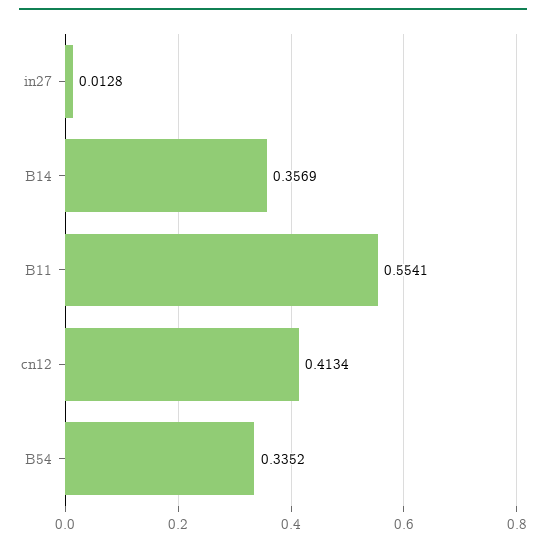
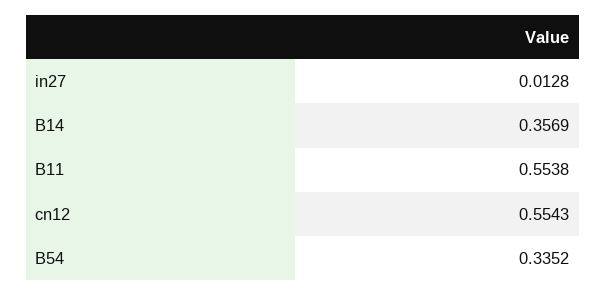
B11: 0.5541 -> 0.5538
cn12: 0.4134 -> 0.5543

